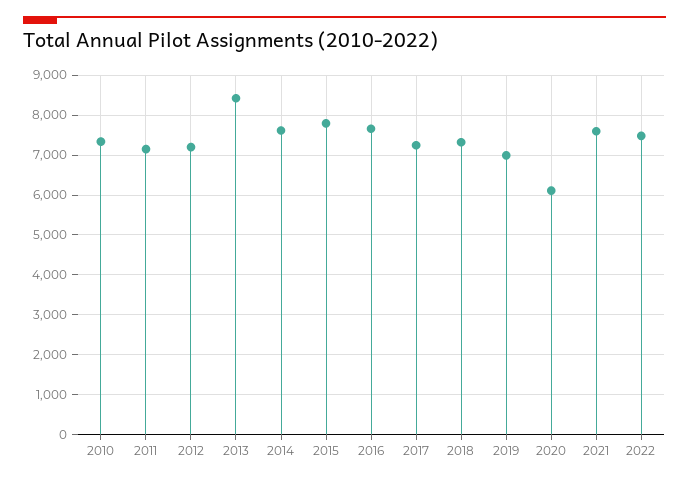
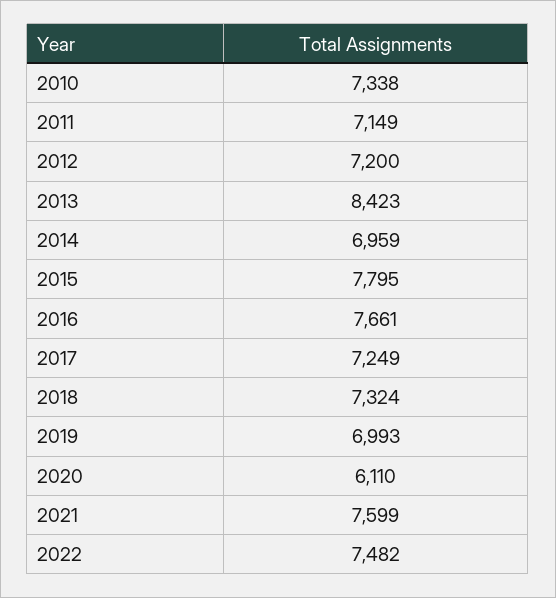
2014: 7600 -> 6959

